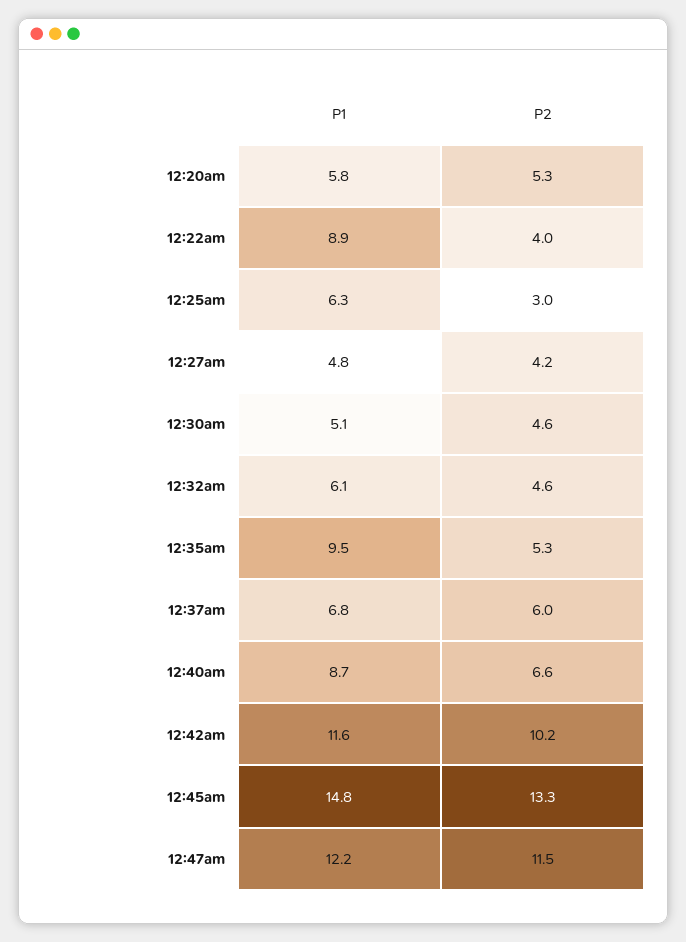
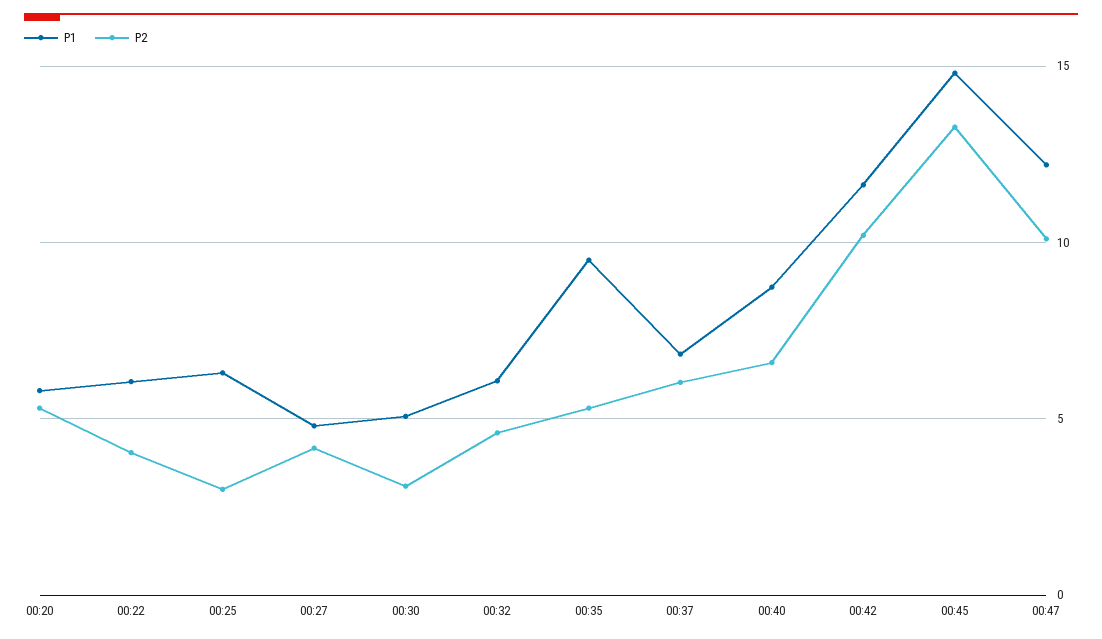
P1, 12:22am: 8.9 -> 6
P2, 12:30am: 4.6 -> 3
P2, 12:47am: 11.5 -> 10

